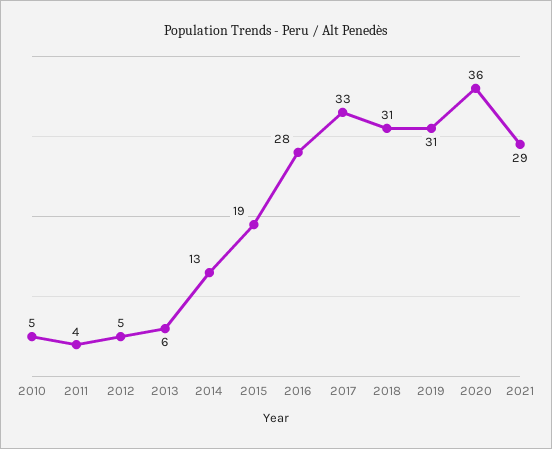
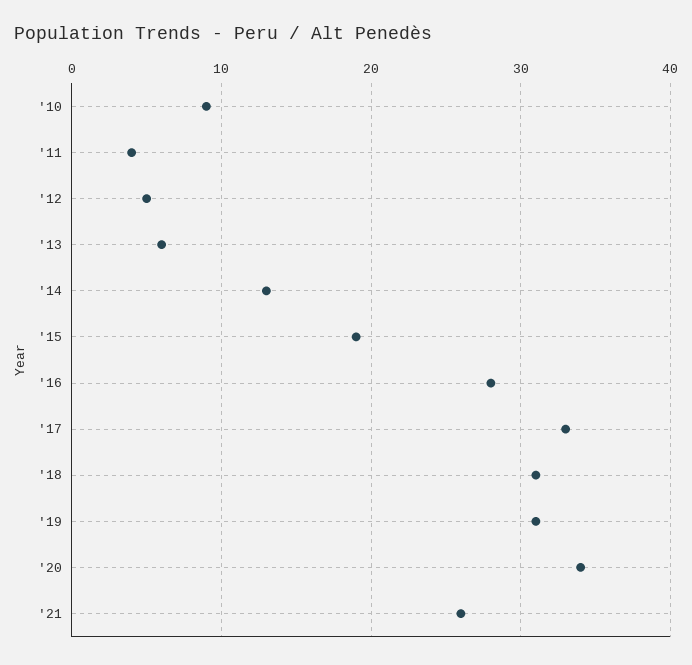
2010: 5 -> 9
2020: 36 -> 34
2021: 29 -> 26

